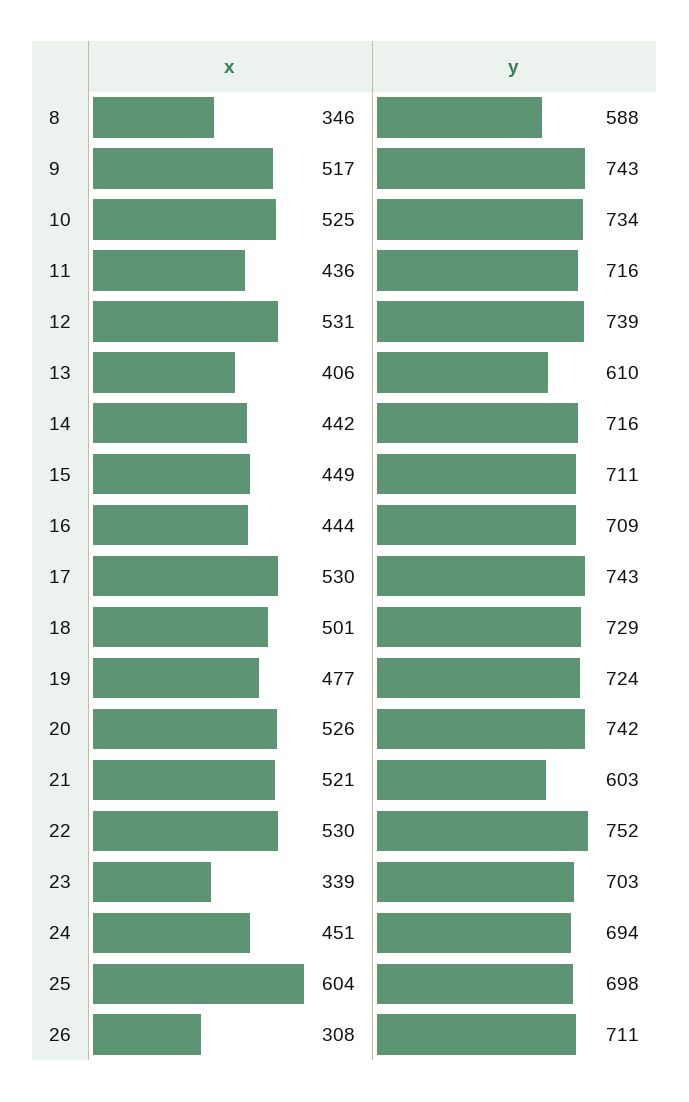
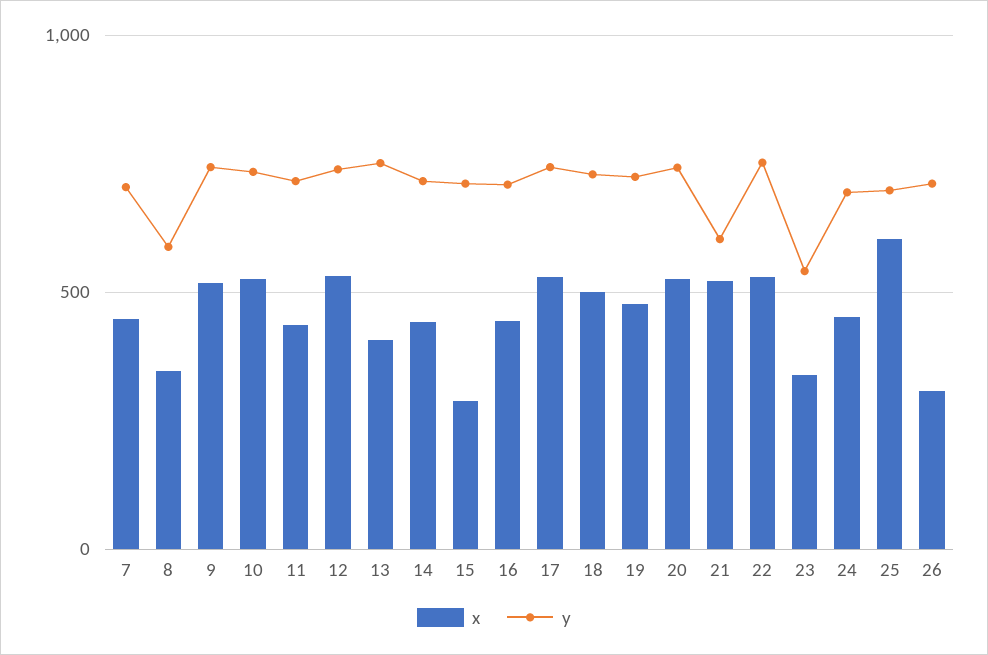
y, 13: 610 -> 750
x, 15: 449 -> 300
y, 23: 703 -> 550
x, 7: none -> 450
y, 7: none -> 700

